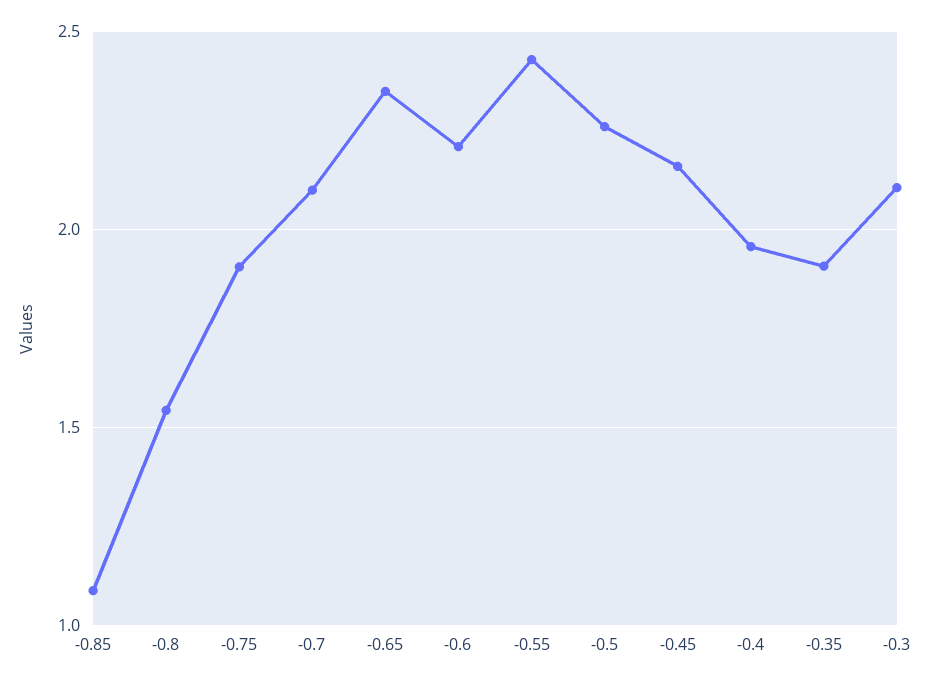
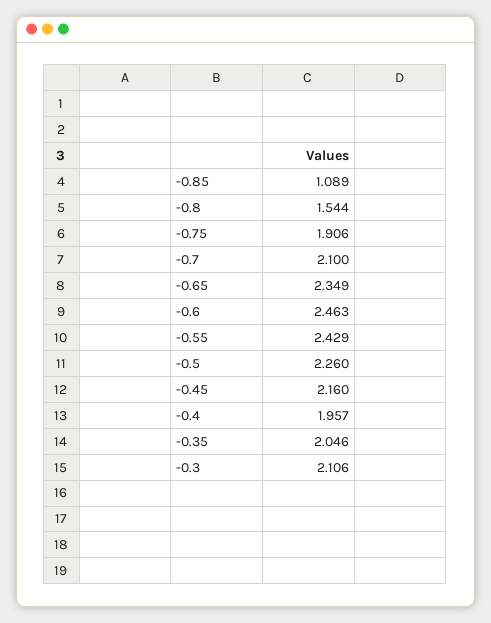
-0.6: 2.2 -> 2.463
-0.35: 1.9 -> 2.046

